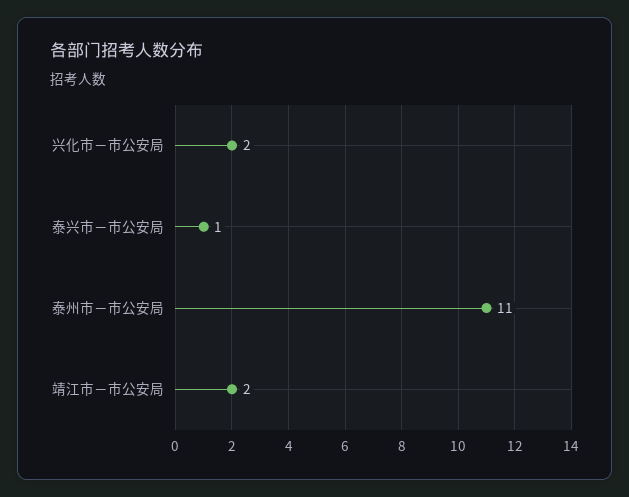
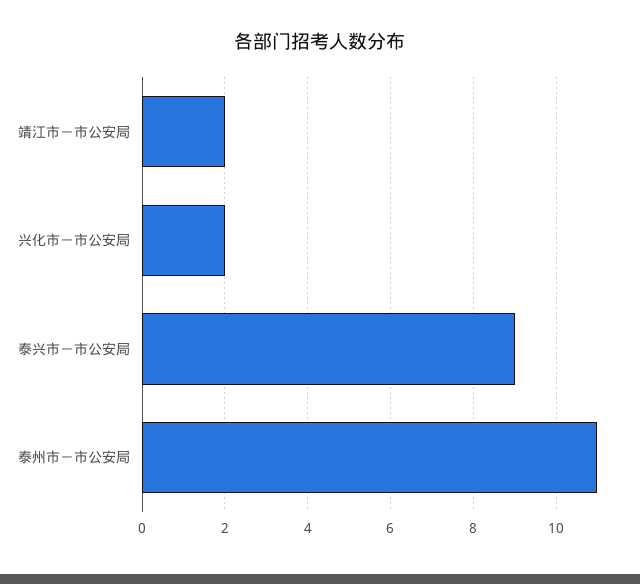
泰兴市－市公安局: 1 -> 9

